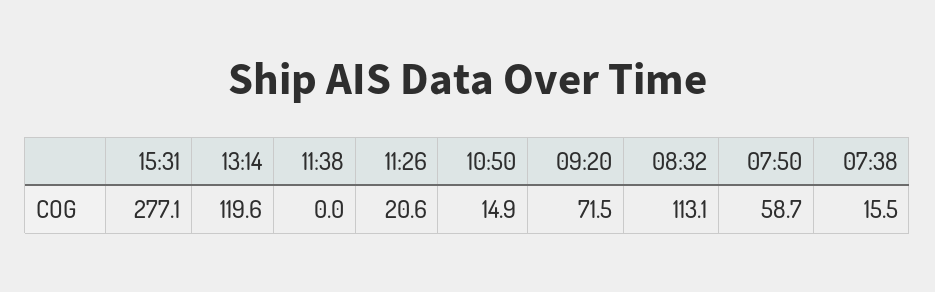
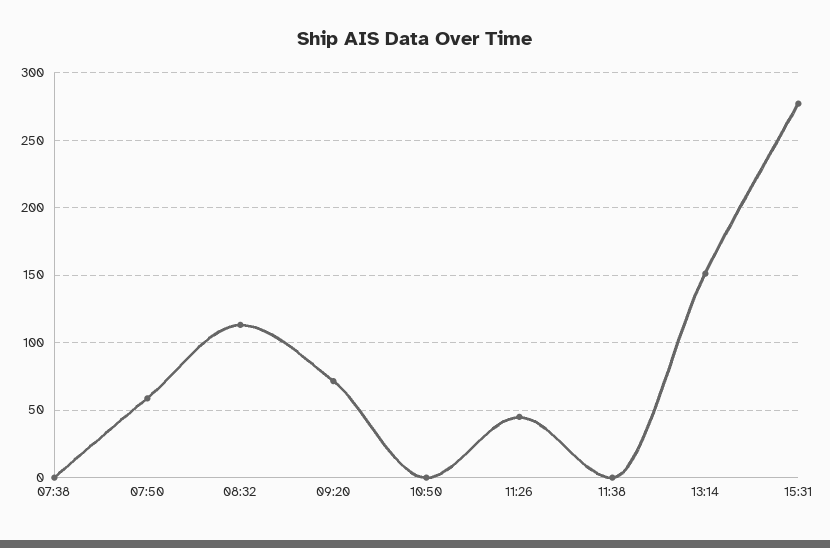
13:14: 119.6 -> 150
11:26: 20.6 -> 45
10:50: 14.9 -> 0
07:38: 15.5 -> 0

